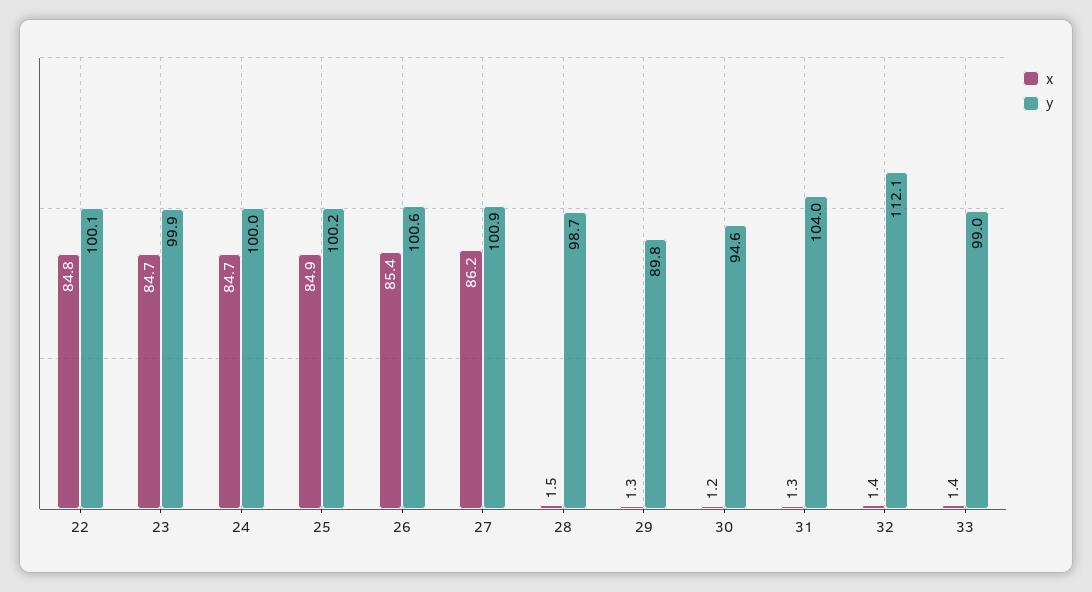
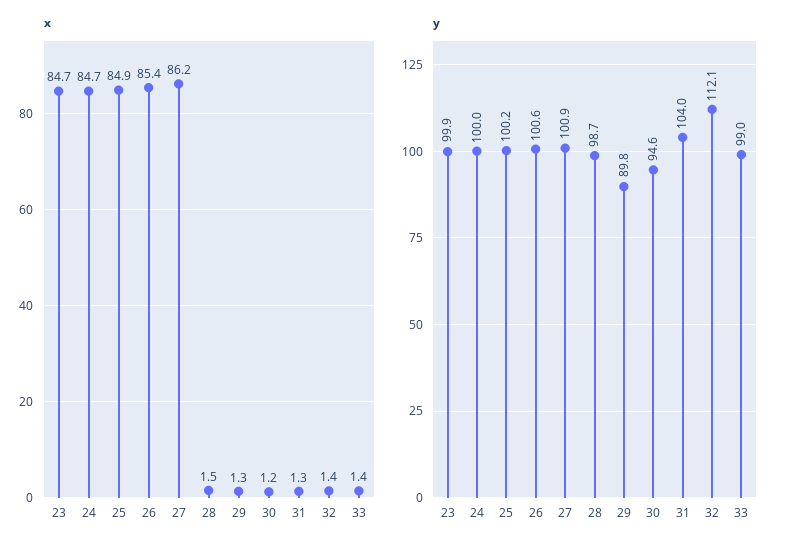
x, 22: 84.8 -> none
y, 22: 100.1 -> none

